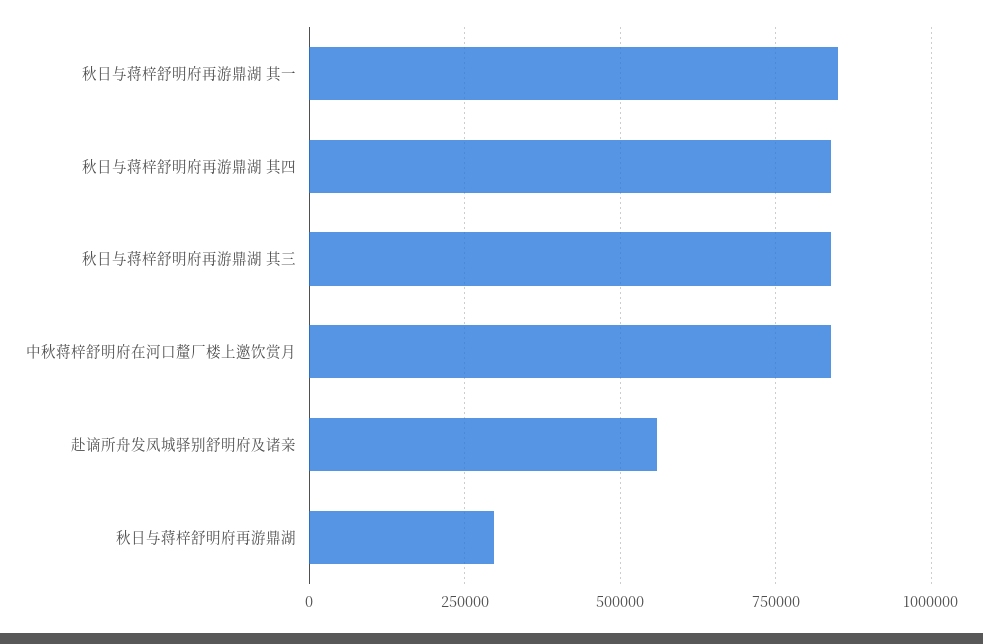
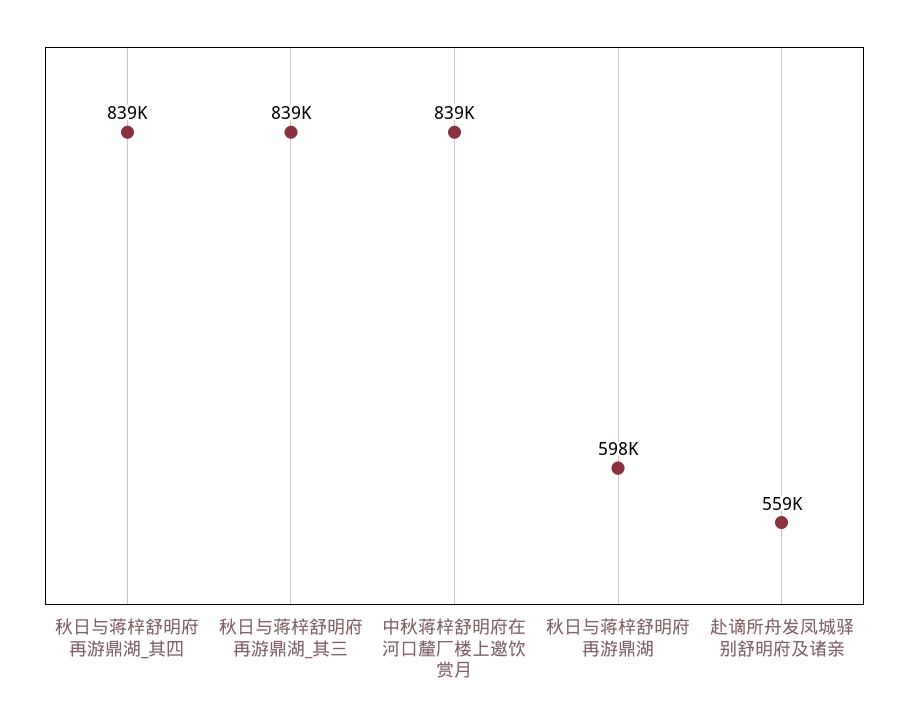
秋日与蒋梓舒明府再游鼎湖 其一: 850000 -> none
秋日与蒋梓舒明府再游鼎湖: 300000 -> 598000

